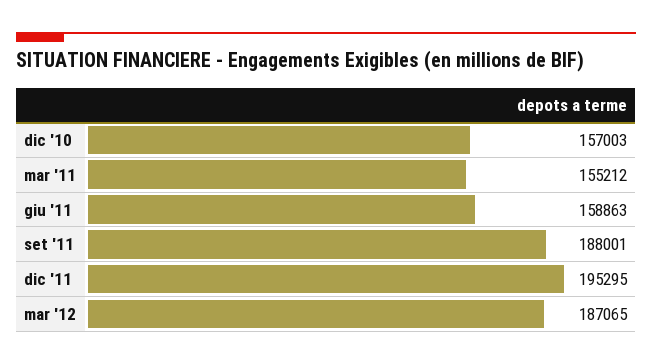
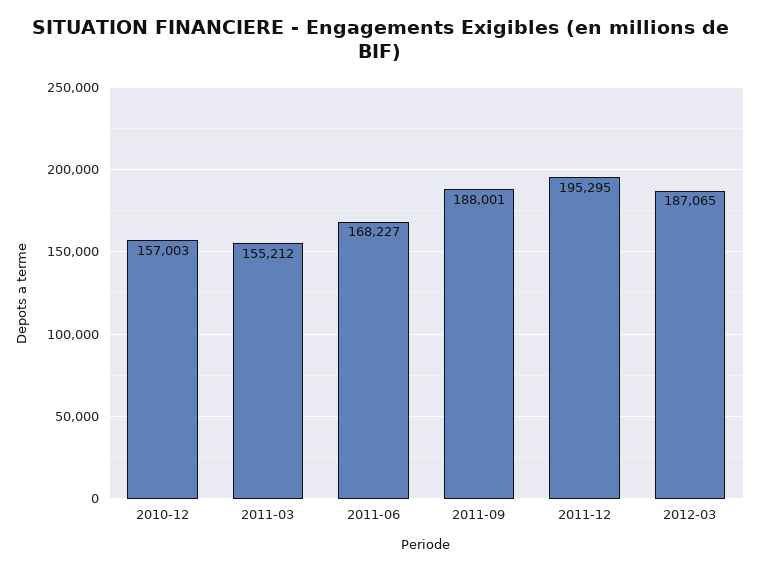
giu '11: 158863 -> 168227

